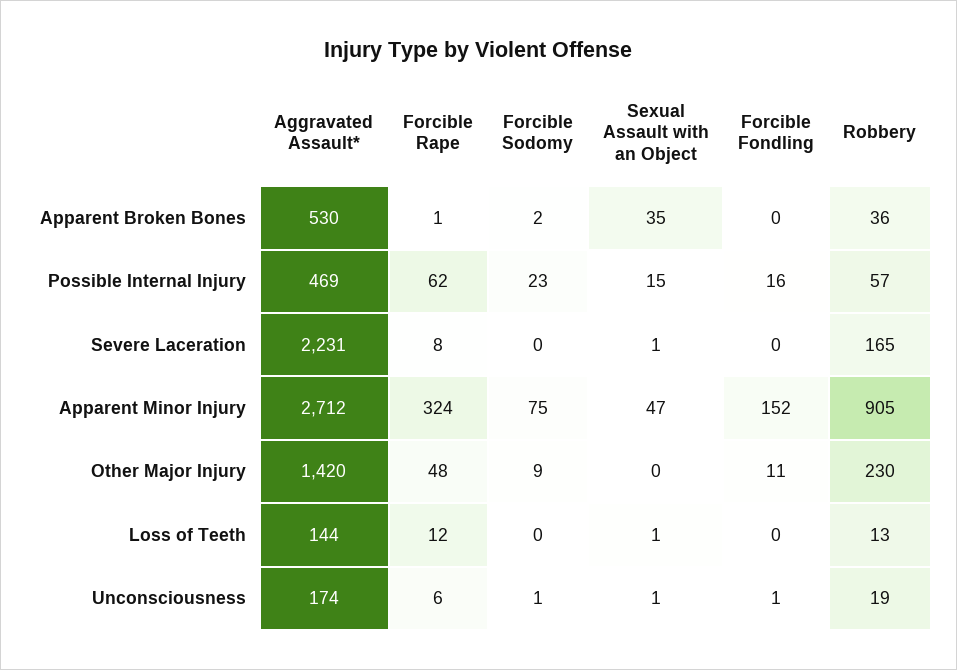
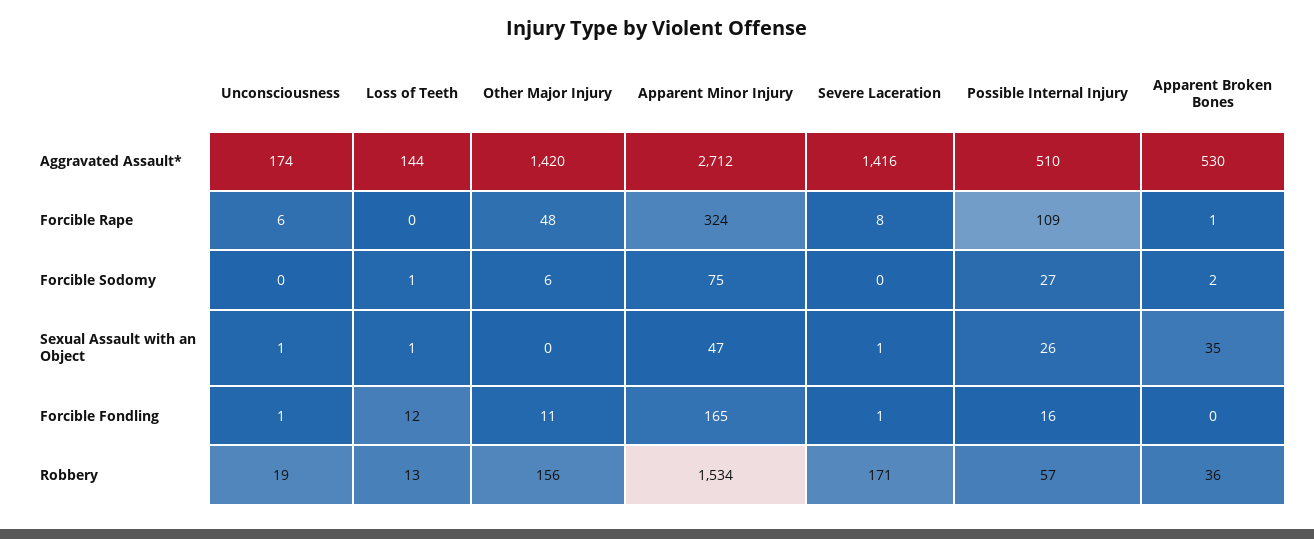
Aggravated Assault*, Possible Internal Injury: 469 -> 510
Forcible Rape, Possible Internal Injury: 62 -> 109
Forcible Sodomy, Possible Internal Injury: 23 -> 27
Sexual Assault with an Object, Possible Internal Injury: 15 -> 26
Aggravated Assault*, Severe Laceration: 2231 -> 1416
Forcible Fondling, Severe Laceration: 0 -> 1
Robbery, Severe Laceration: 165 -> 171
Forcible Fondling, Apparent Minor Injury: 152 -> 165
Robbery, Apparent Minor Injury: 905 -> 1534
Forcible Sodomy, Other Major Injury: 9 -> 6
Robbery, Other Major Injury: 230 -> 156
Forcible Rape, Loss of Teeth: 12 -> 0
Forcible Sodomy, Loss of Teeth: 0 -> 1
Forcible Fondling, Loss of Teeth: 0 -> 12
Forcible Sodomy, Unconsciousness: 1 -> 0

